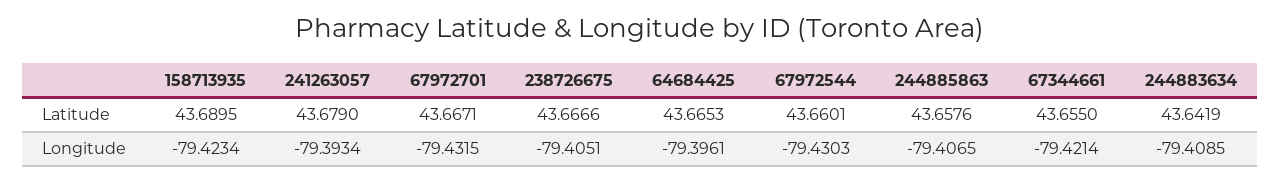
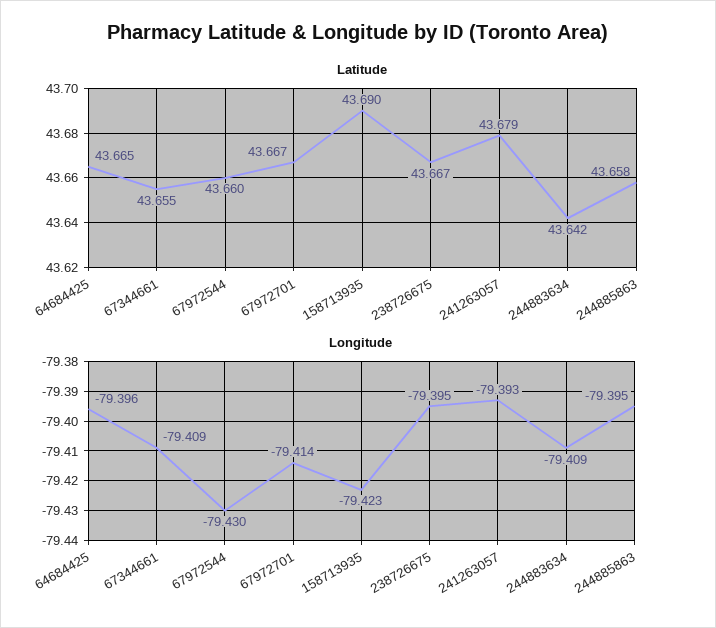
Longitude, 67972701: -79.4315 -> -79.414
Longitude, 238726675: -79.4051 -> -79.395
Longitude, 244885863: -79.4065 -> -79.395
Longitude, 67344661: -79.4214 -> -79.409

